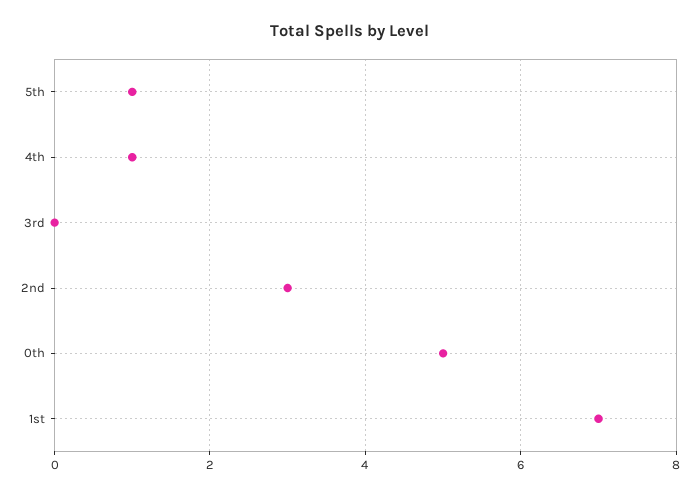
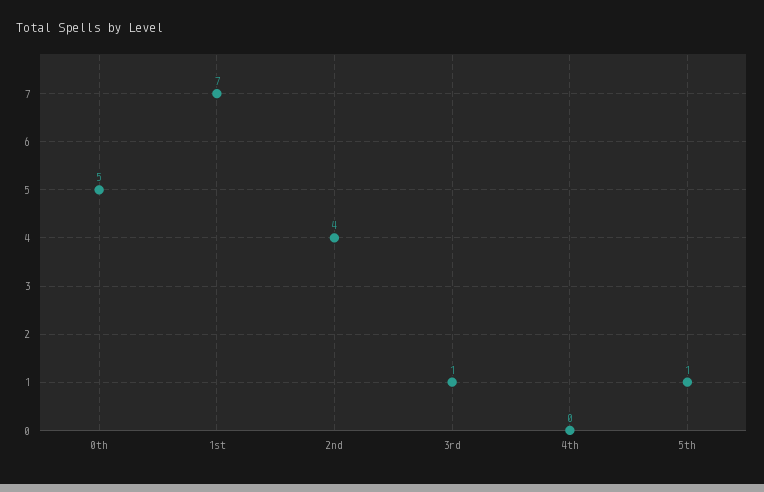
4th: 1 -> 0
3rd: 0 -> 1
2nd: 3 -> 4

